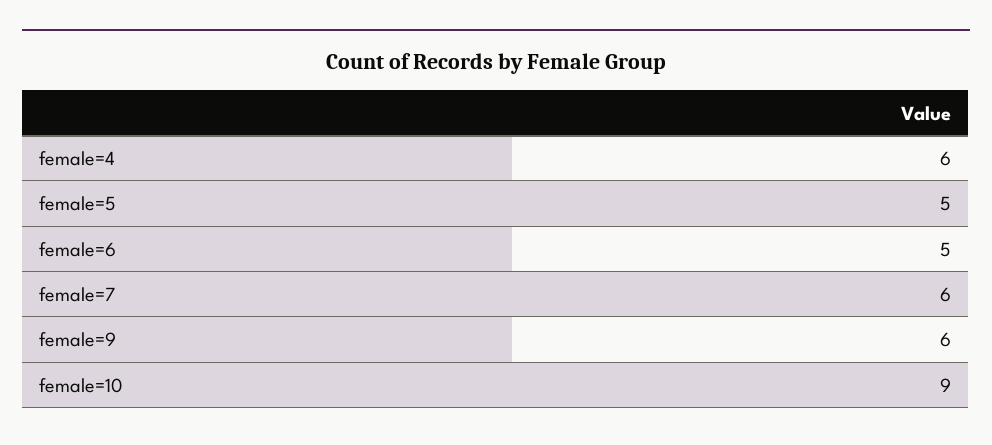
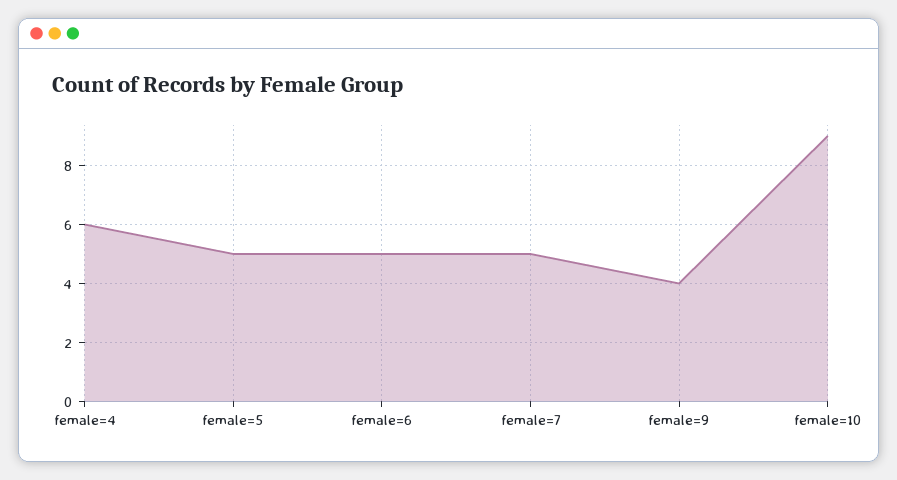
female=7: 6 -> 5
female=9: 6 -> 4

